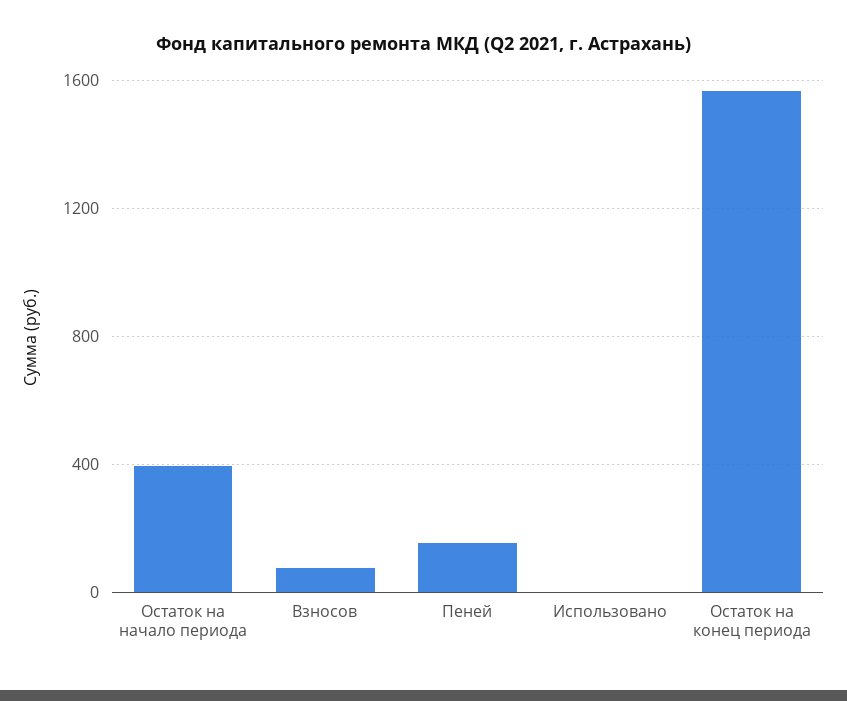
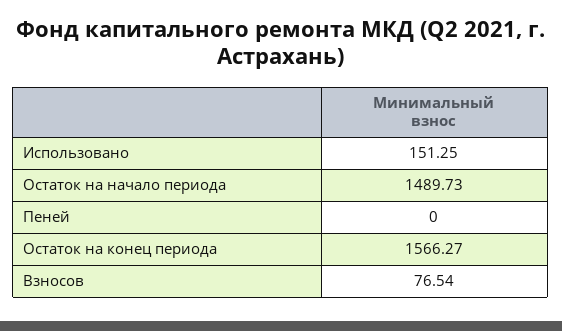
Остаток на начало периода: 400 -> 1489.73
Пеней: 150 -> 0
Использовано: 0 -> 151.25

